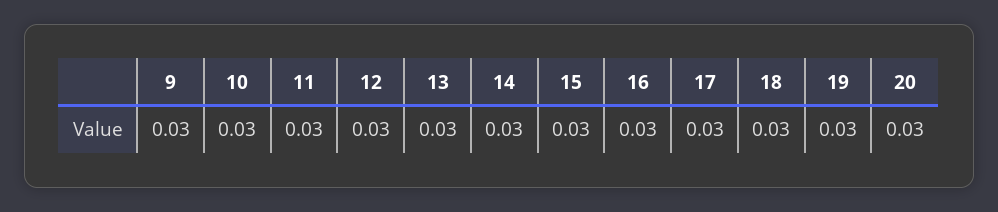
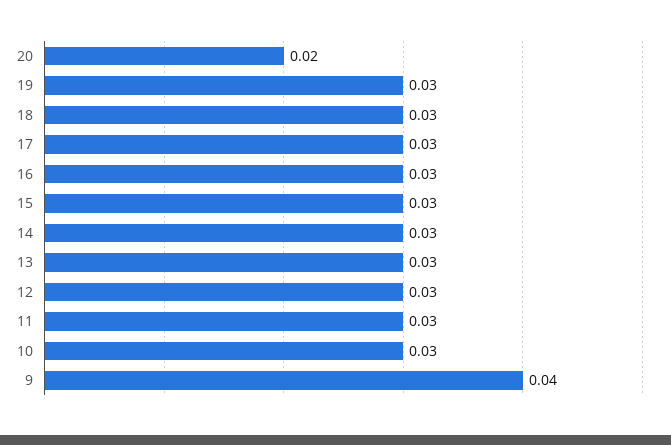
9: 0.03 -> 0.04
20: 0.03 -> 0.02

